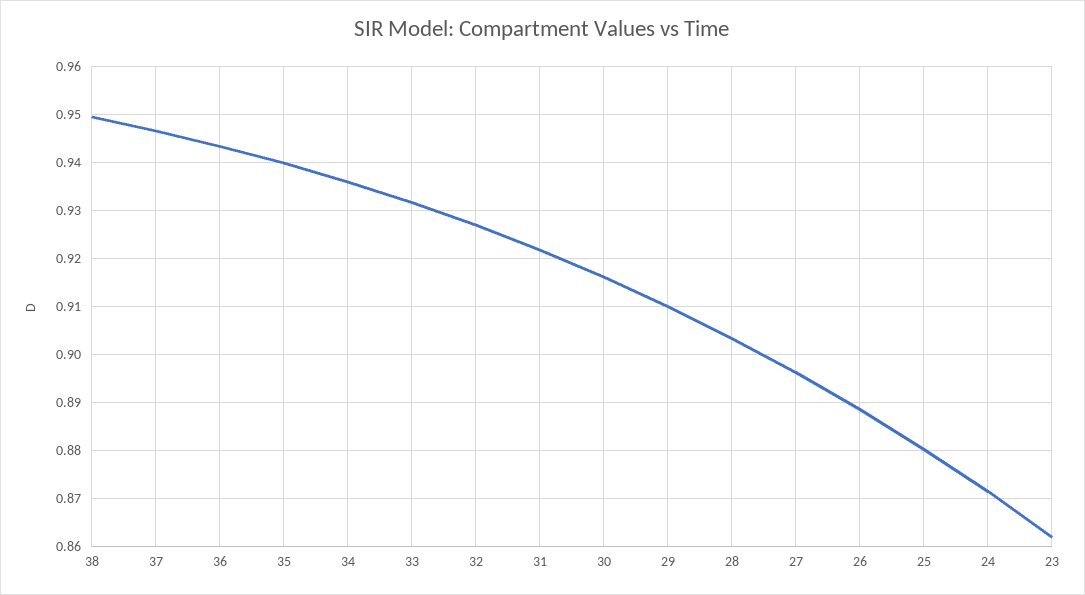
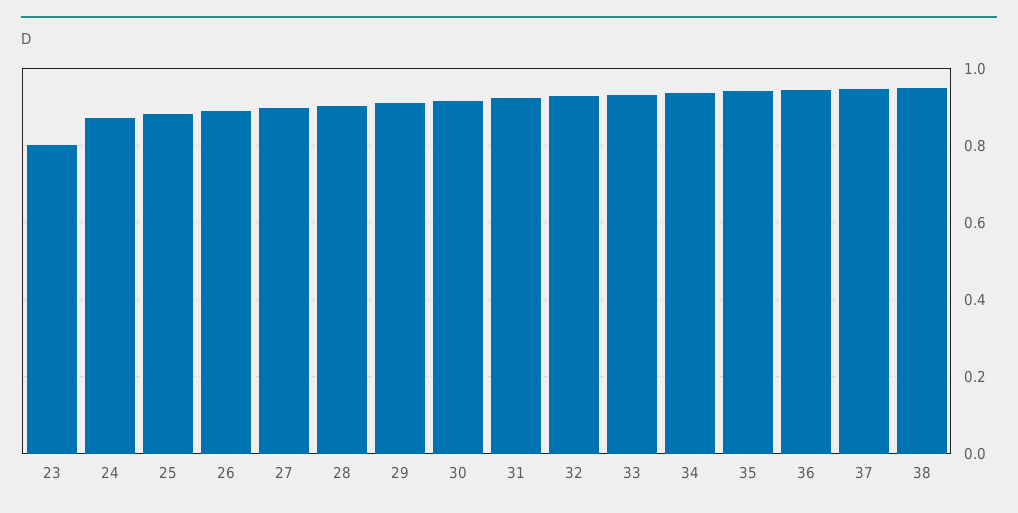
23: 0.862 -> 0.8

